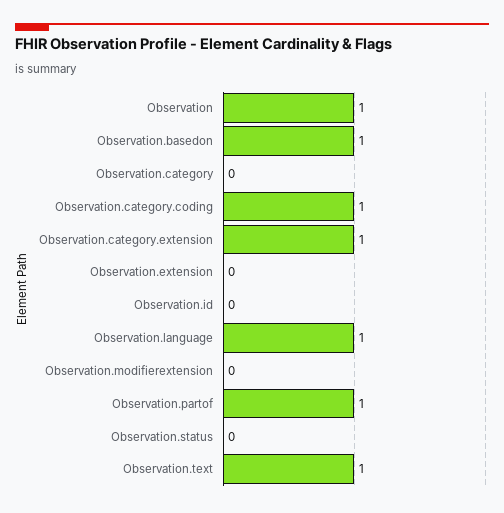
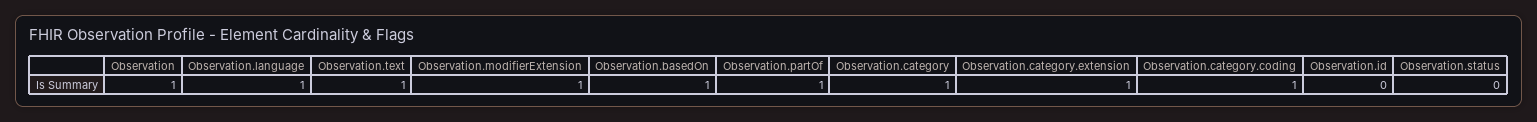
Observation.category: 0 -> 1
Observation.extension: 0 -> none
Observation.modifierextension: 0 -> 1

